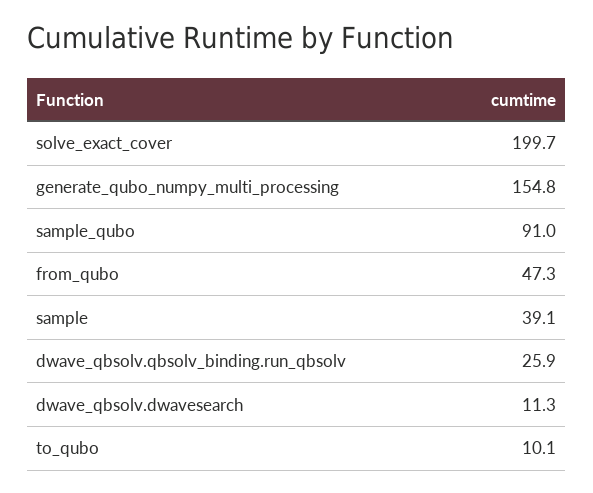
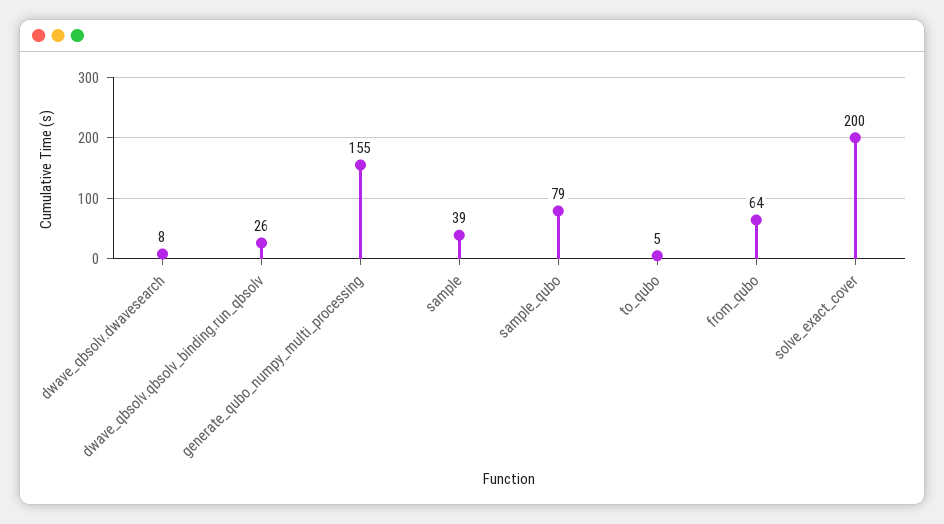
sample_qubo: 91 -> 79
from_qubo: 47.3 -> 64
dwave_qbsolv.dwavesearch: 11.3 -> 8
to_qubo: 10.1 -> 5

